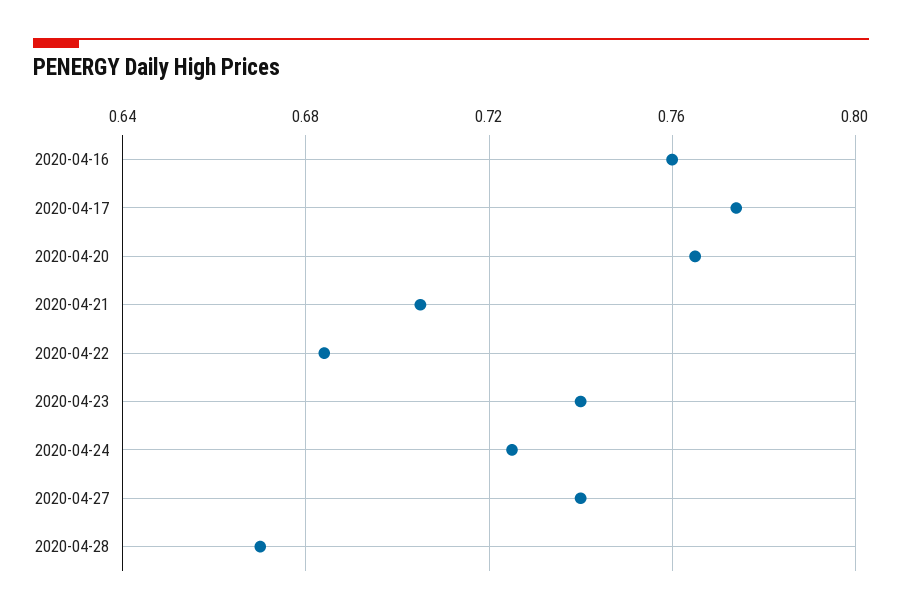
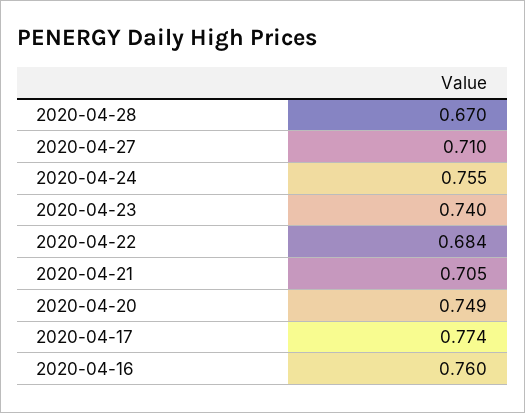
2020-04-20: 0.765 -> 0.749
2020-04-24: 0.725 -> 0.755
2020-04-27: 0.74 -> 0.71

